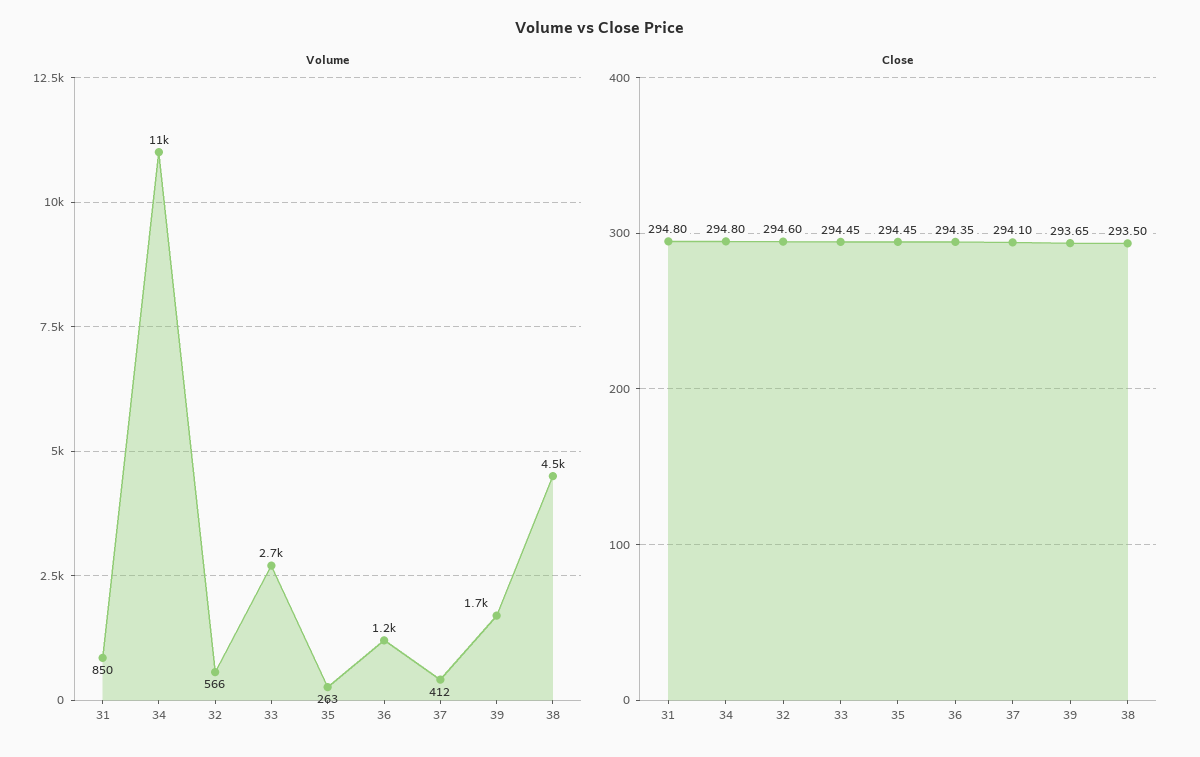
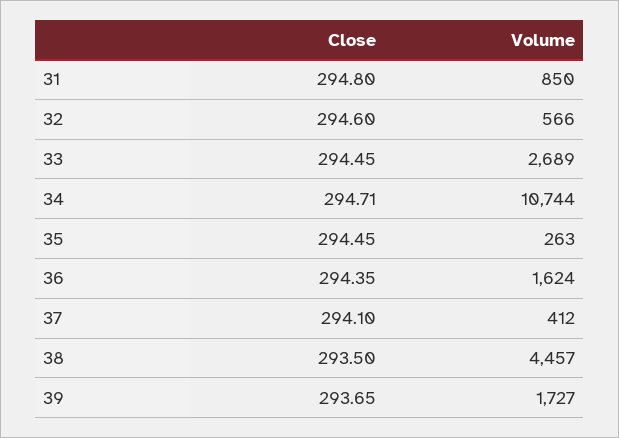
Volume, 36: 1200 -> 1624
Close, 34: 294.8 -> 294.71

